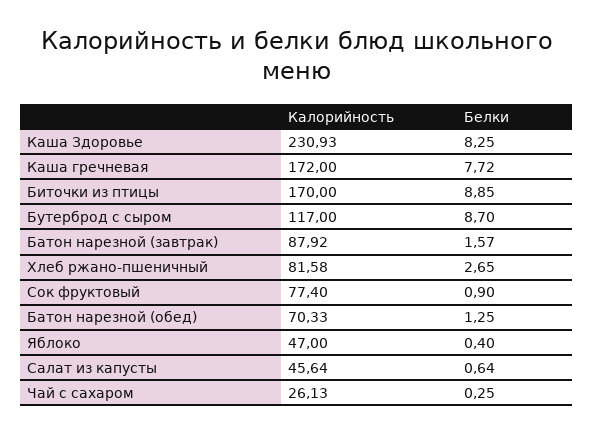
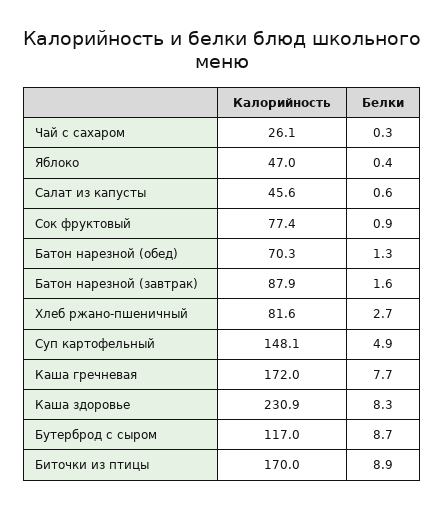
Калорийность, Суп картофельный: none -> 148.1
Белки, Суп картофельный: none -> 4.9

